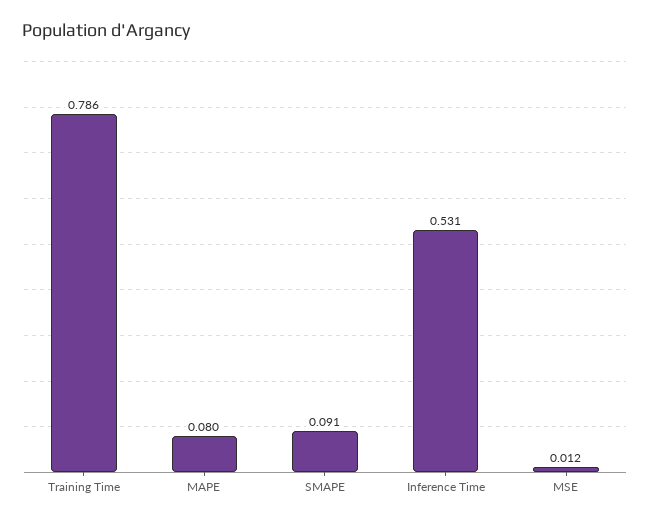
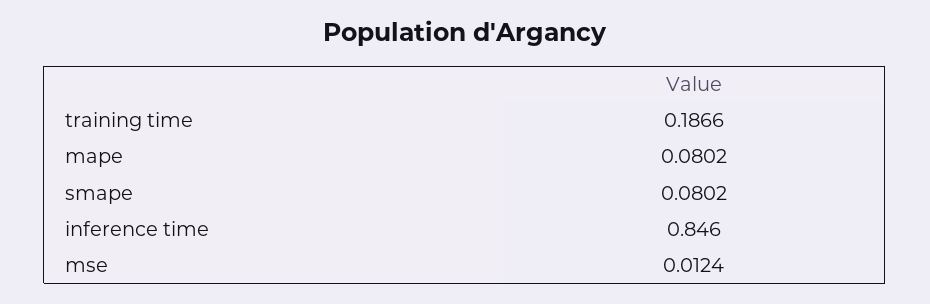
Training Time: 0.786 -> 0.1866
SMAPE: 0.091 -> 0.0802
Inference Time: 0.531 -> 0.846

